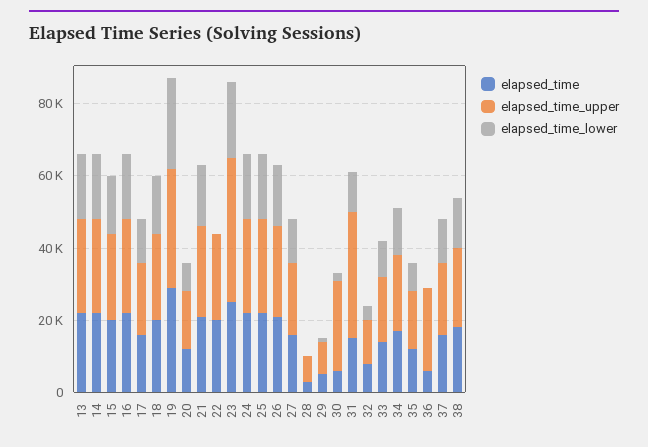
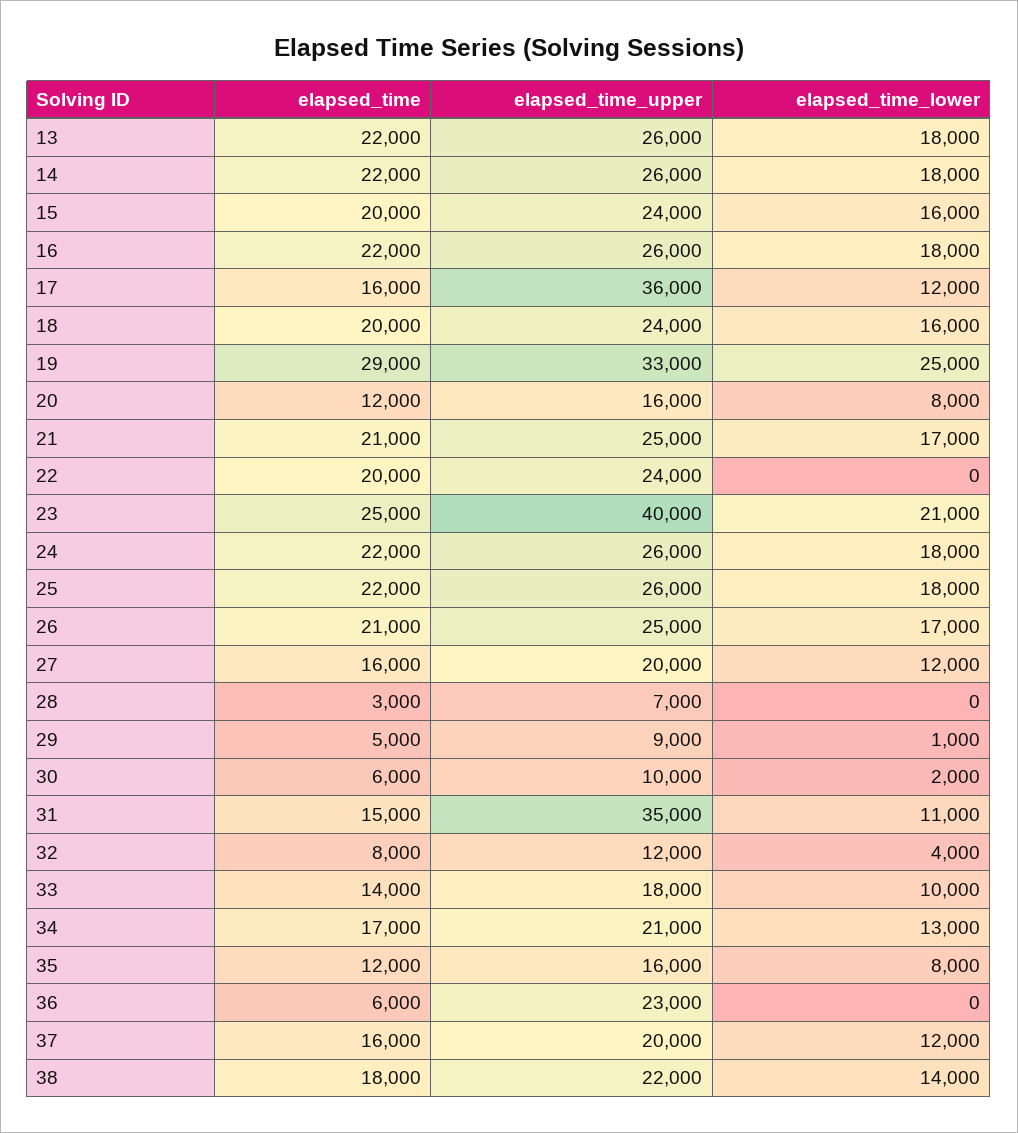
elapsed_time_upper, 17: 20000 -> 36000
elapsed_time_upper, 30: 25000 -> 10000

